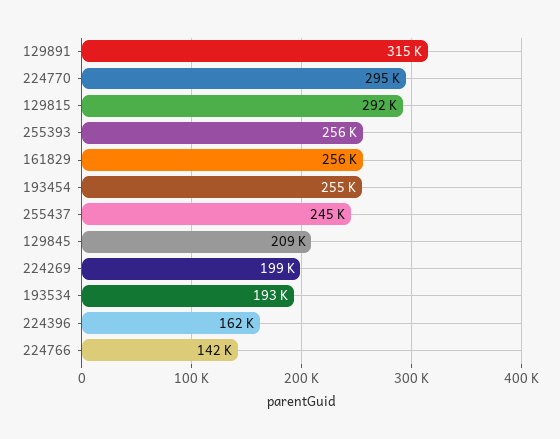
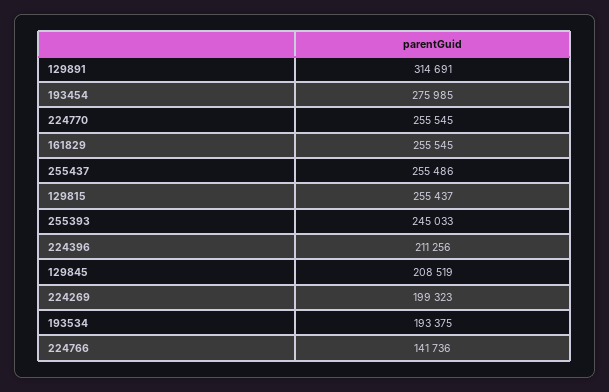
224770: 295000 -> 255545
129815: 292000 -> 255437
255393: 256000 -> 245033
193454: 255000 -> 275985
255437: 245000 -> 255486
224396: 162000 -> 211256

